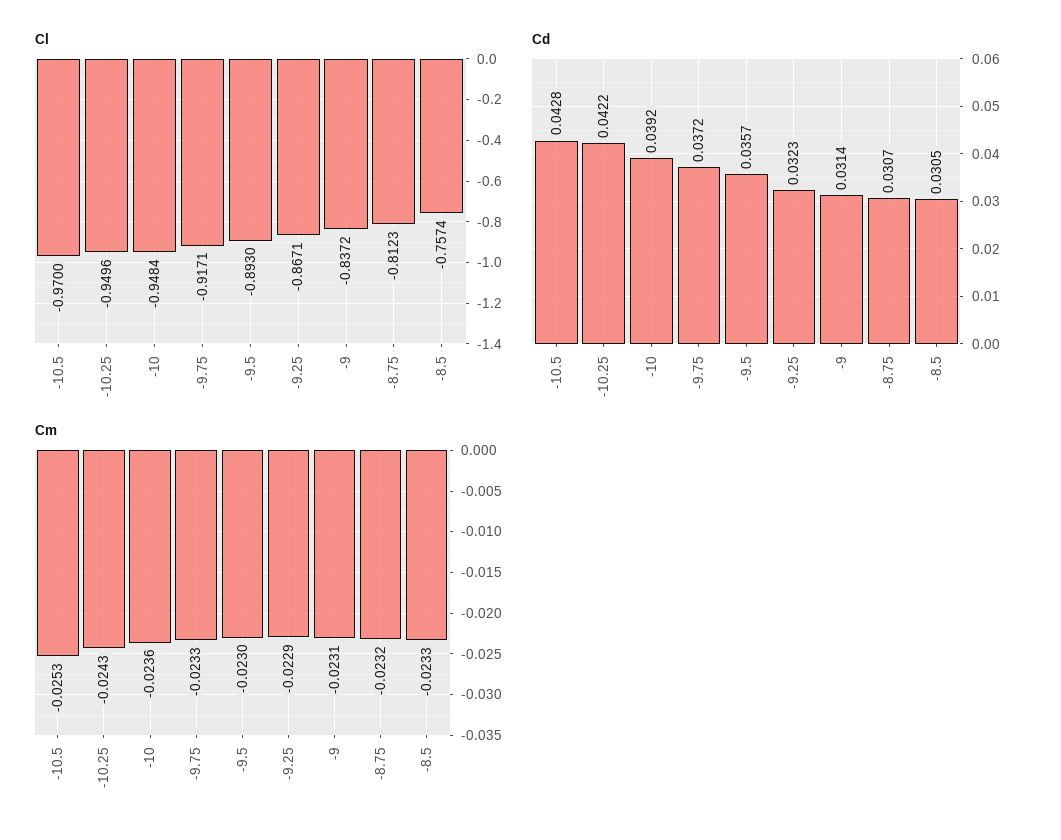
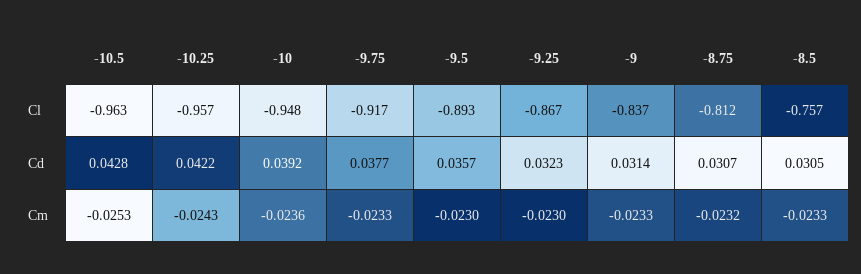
Cl, -10.5: -0.97 -> -0.963
Cl, -10.25: -0.9496 -> -0.957
Cd, -9.75: 0.0372 -> 0.0377
Cm, -9.25: -0.0229 -> -0.023
Cm, -9: -0.0231 -> -0.0233

